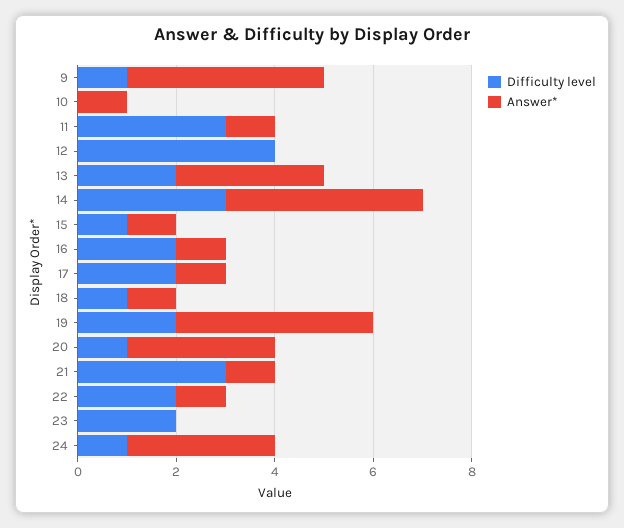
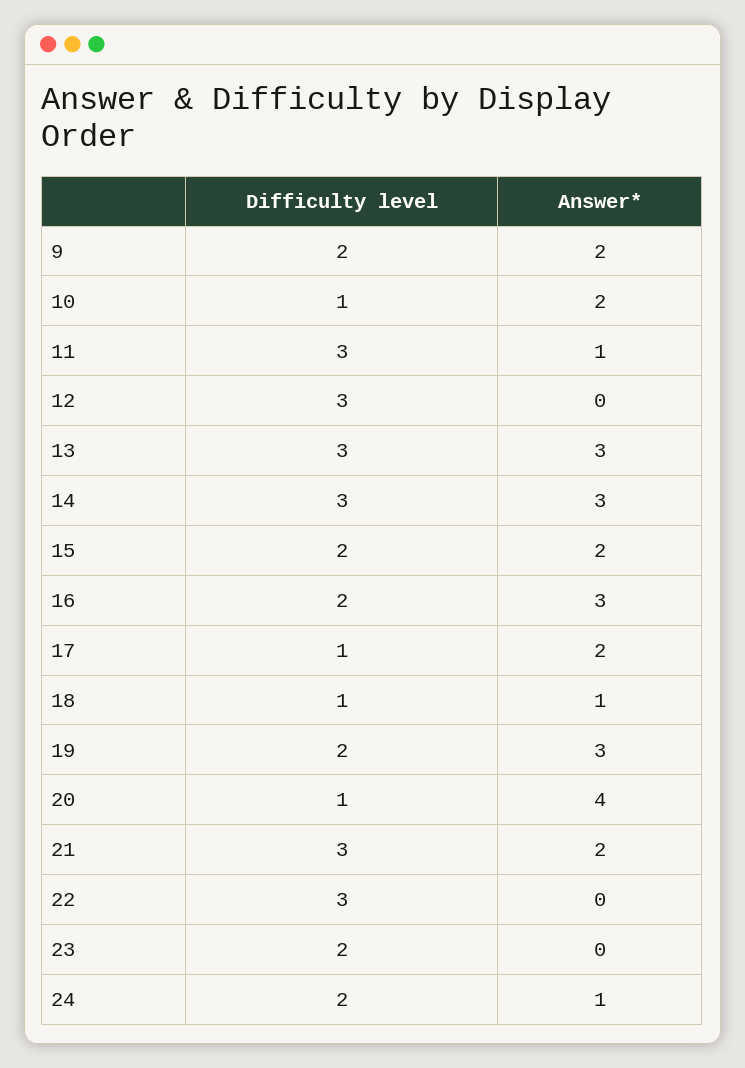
Difficulty level, 9: 1 -> 2
Answer*, 9: 4 -> 2
Difficulty level, 10: 0 -> 1
Answer*, 10: 1 -> 2
Difficulty level, 12: 4 -> 3
Difficulty level, 13: 2 -> 3
Answer*, 14: 4 -> 3
Difficulty level, 15: 1 -> 2
Answer*, 15: 1 -> 2
Answer*, 16: 1 -> 3
Difficulty level, 17: 2 -> 1
Answer*, 17: 1 -> 2
Answer*, 19: 4 -> 3
Answer*, 20: 3 -> 4
Answer*, 21: 1 -> 2
Difficulty level, 22: 2 -> 3
Answer*, 22: 1 -> 0
Difficulty level, 24: 1 -> 2
Answer*, 24: 3 -> 1

